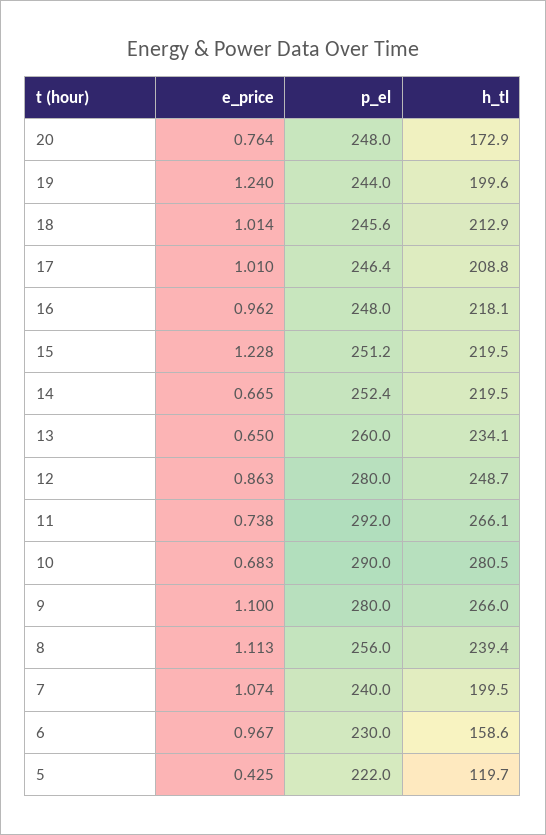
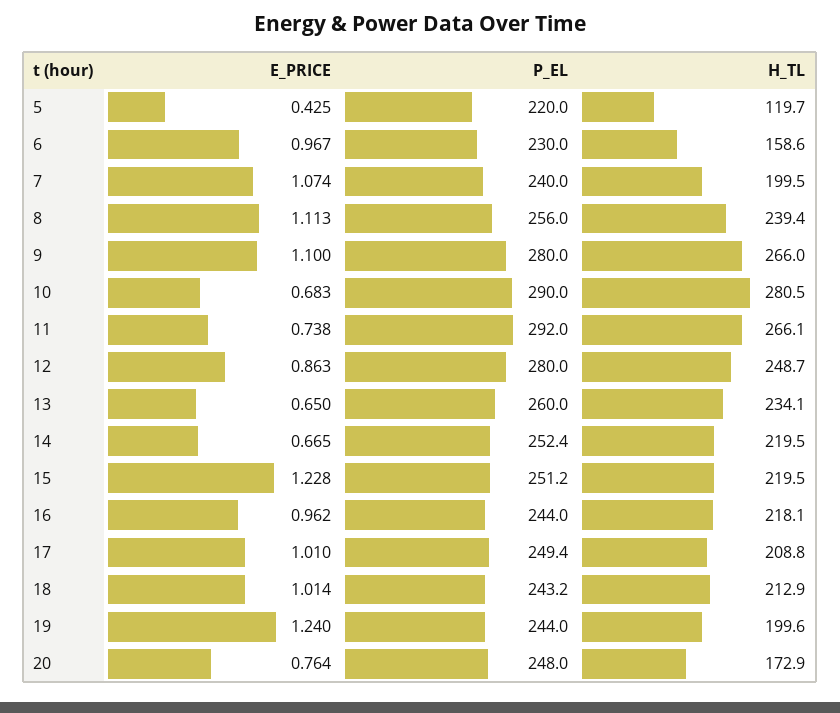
p_el, 18: 245.6 -> 243.2
p_el, 17: 246.4 -> 249.4
p_el, 16: 248 -> 244
p_el, 5: 222 -> 220

